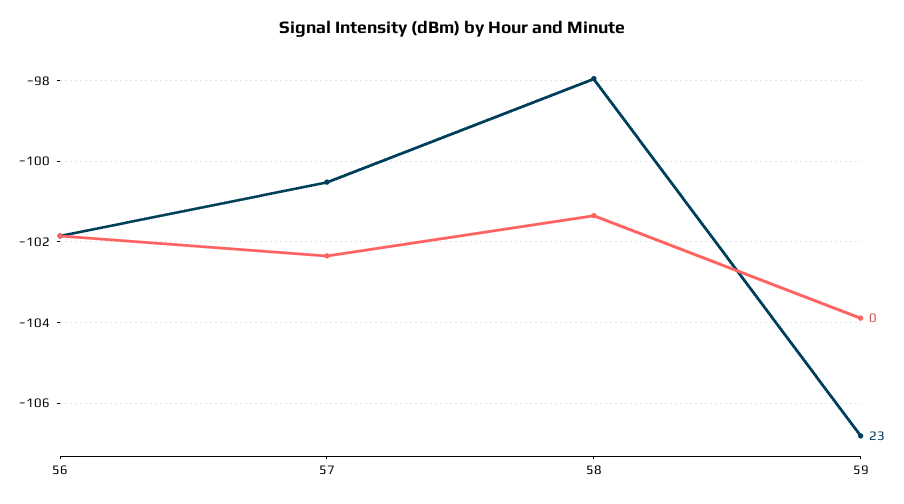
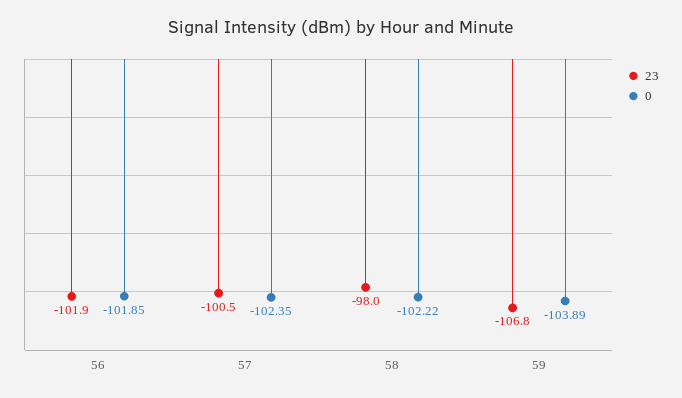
0, 58: -101.4 -> -102.22

